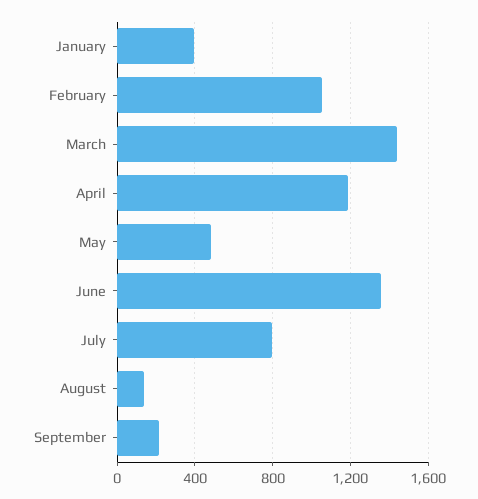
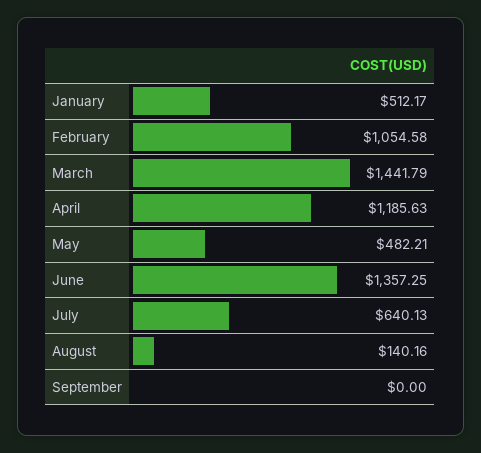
January: 400 -> 512.17
July: 800 -> 640.13
September: 200 -> 0

